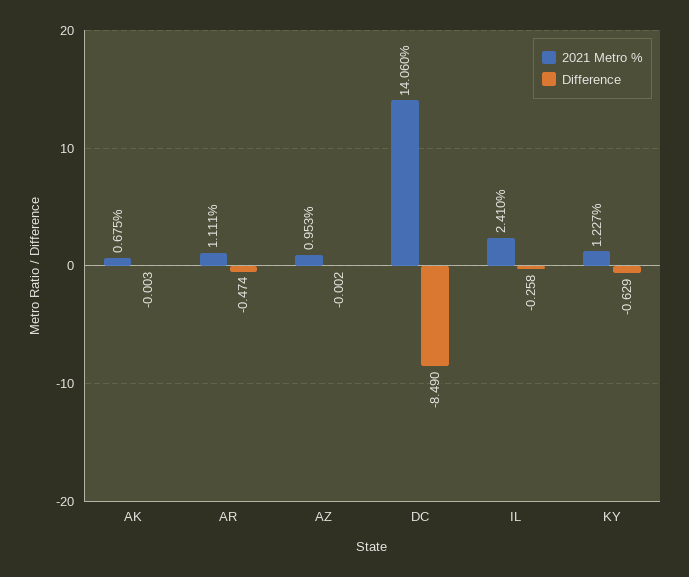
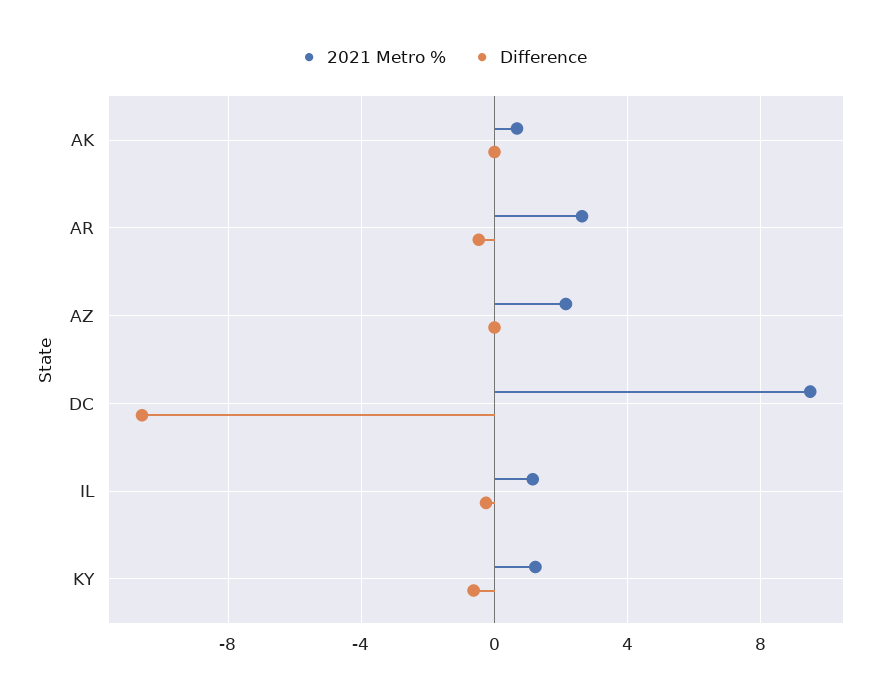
2021 Metro %, AR: 1.111 -> 2.5
2021 Metro %, AZ: 0.953 -> 2
2021 Metro %, DC: 14.06 -> 9.5
Difference, DC: -8.49 -> -10.5
2021 Metro %, IL: 2.41 -> 1

